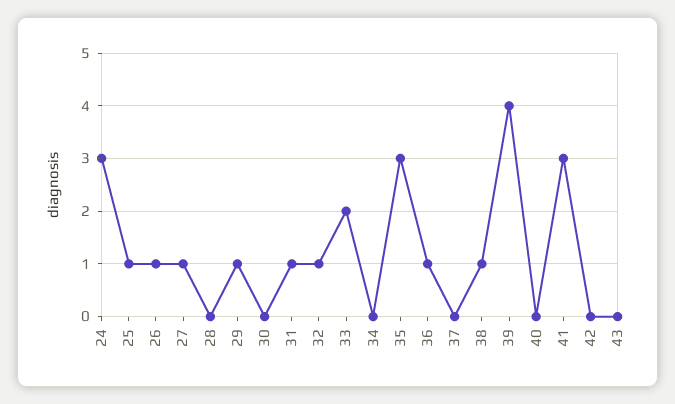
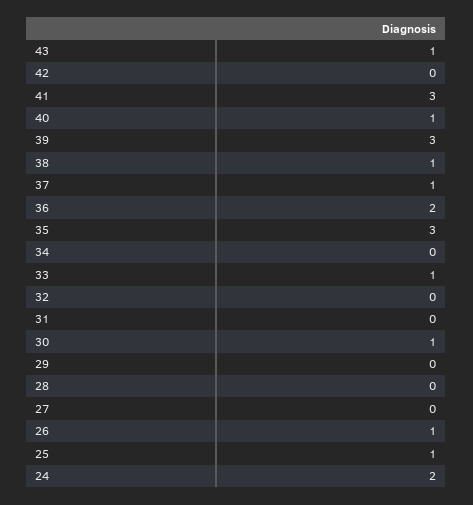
24: 3 -> 2
27: 1 -> 0
29: 1 -> 0
30: 0 -> 1
31: 1 -> 0
32: 1 -> 0
33: 2 -> 1
36: 1 -> 2
37: 0 -> 1
39: 4 -> 3
40: 0 -> 1
43: 0 -> 1

